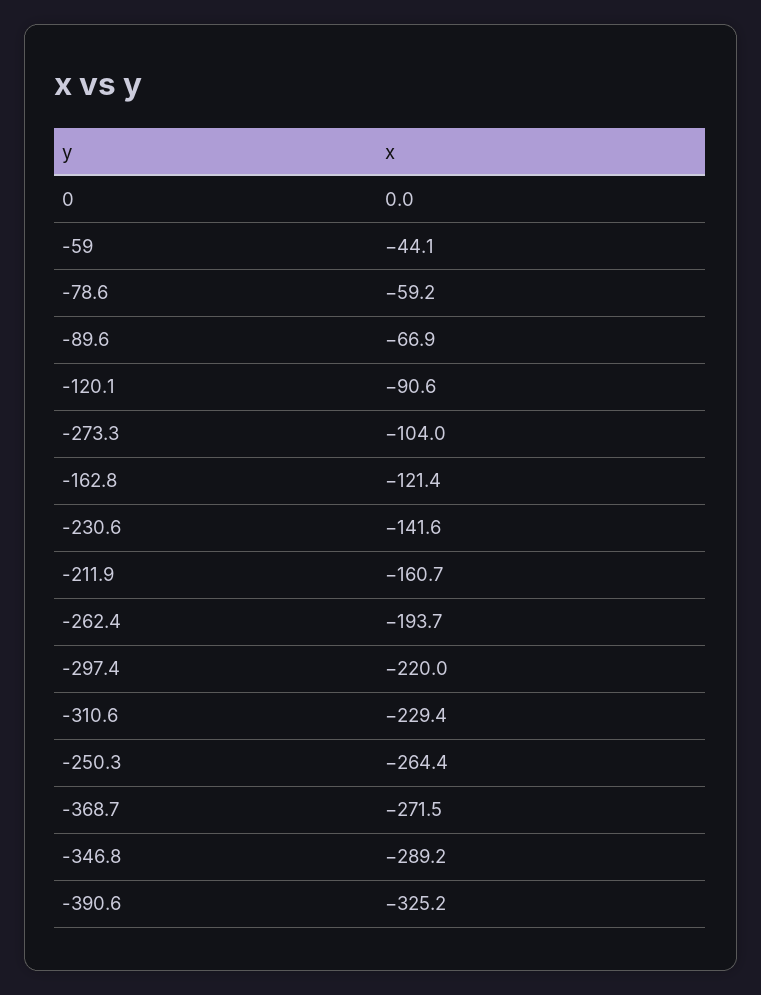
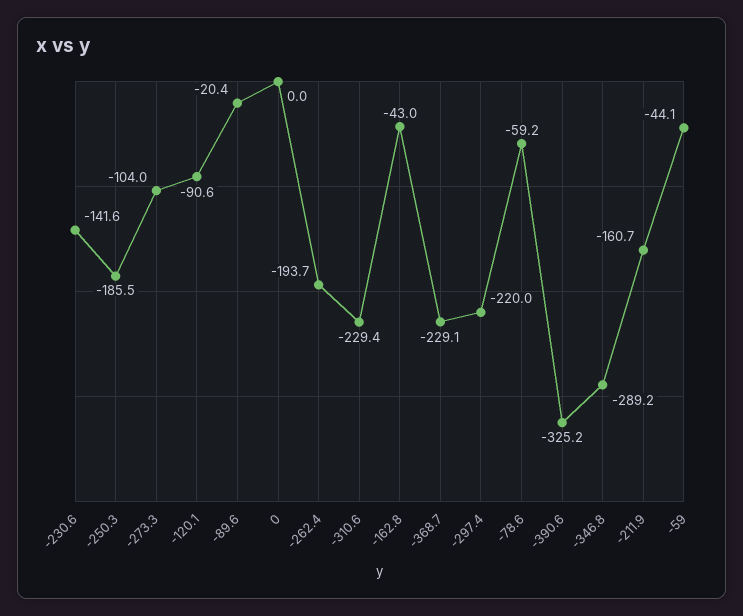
-89.6: -66.9 -> -20.4
-162.8: -121.4 -> -43
-250.3: -264.4 -> -185.5
-368.7: -271.5 -> -229.1

